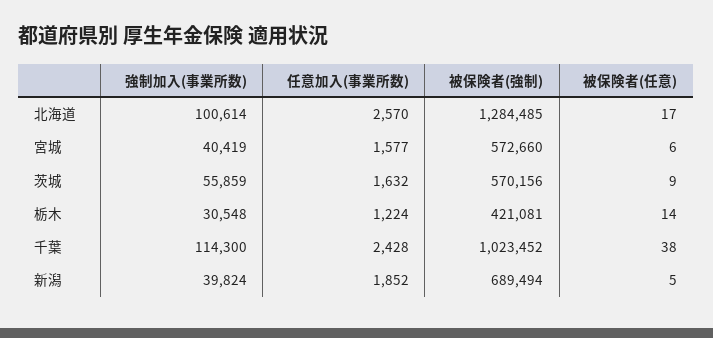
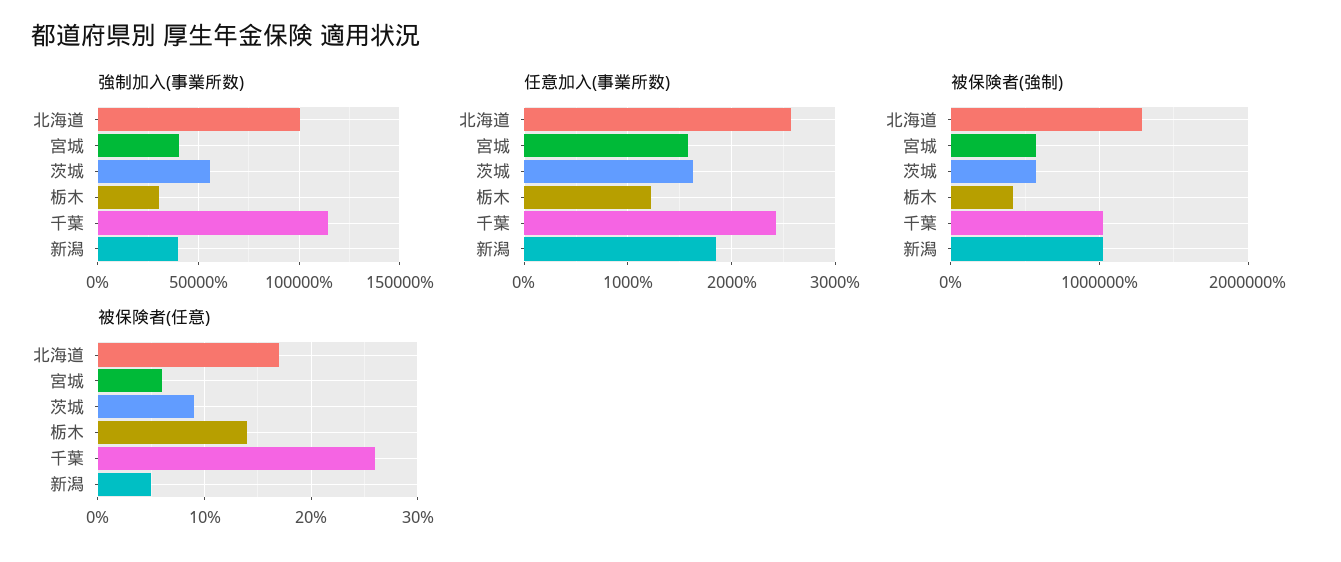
被保険者(任意), 千葉: 38 -> 26
被保険者(強制), 新潟: 689494 -> 1000000

